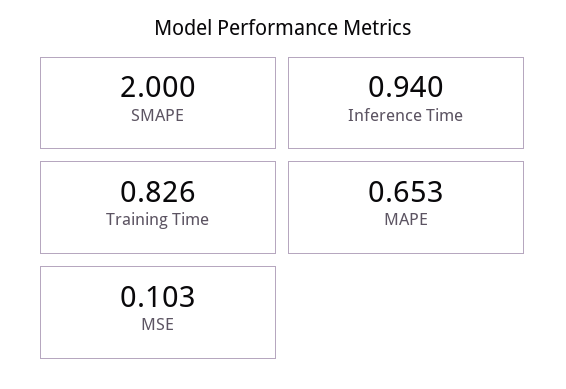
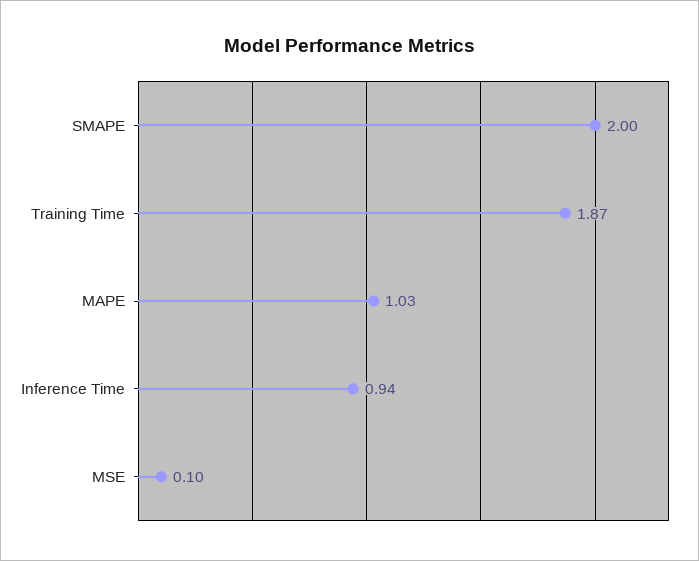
Training Time: 0.826 -> 1.87
MAPE: 0.653 -> 1.03

